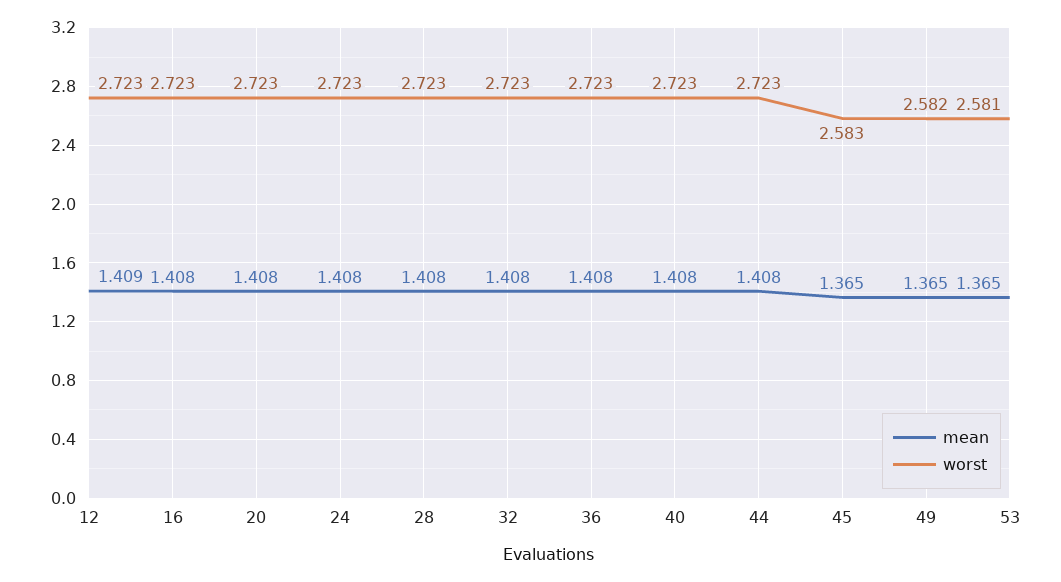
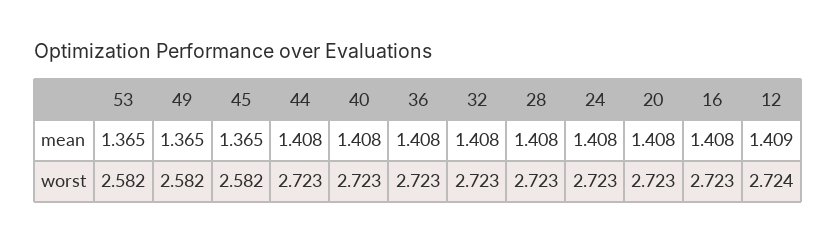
worst, 12: 2.723 -> 2.724
worst, 45: 2.583 -> 2.582
worst, 53: 2.581 -> 2.582

